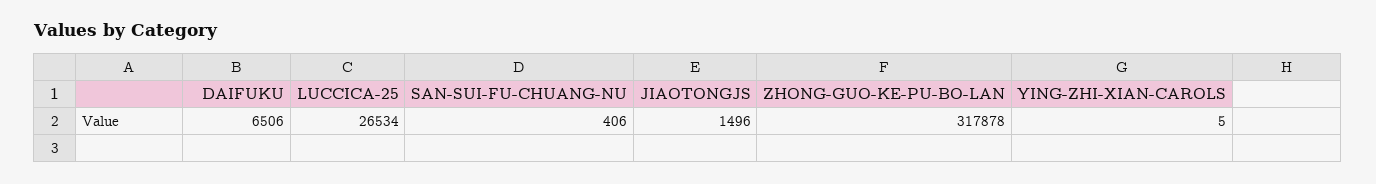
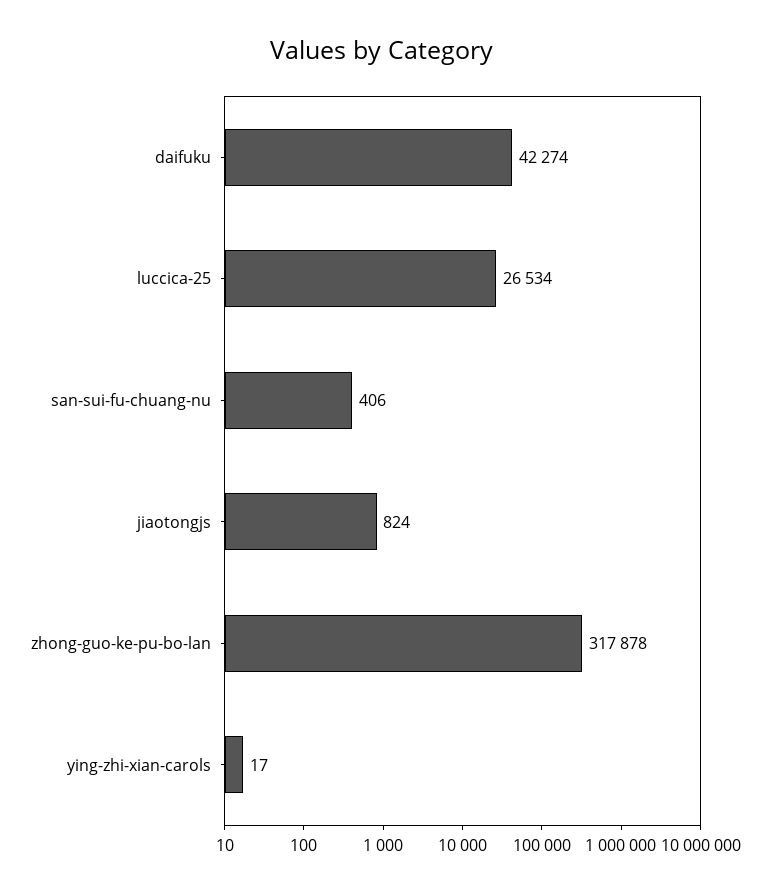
DAIFUKU: 6506 -> 42274
JIAOTONGJS: 1496 -> 824
YING-ZHI-XIAN-CAROLS: 5 -> 17

